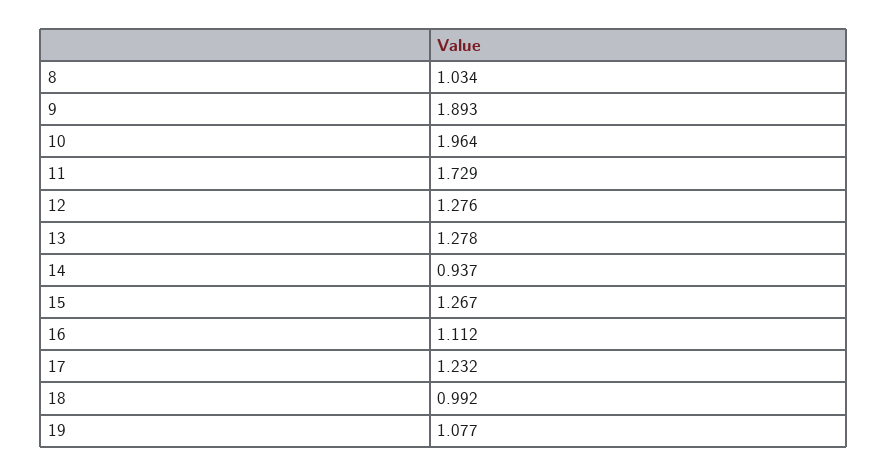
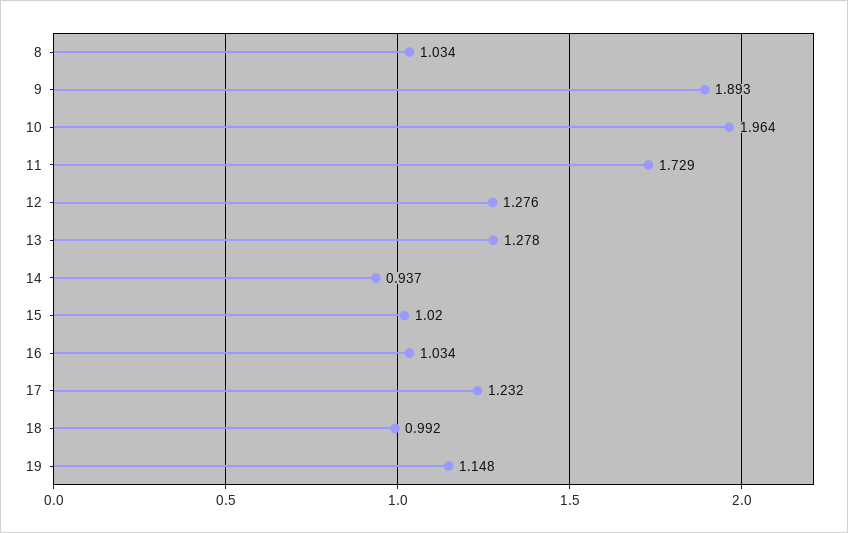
15: 1.267 -> 1.02
16: 1.112 -> 1.034
19: 1.077 -> 1.148

